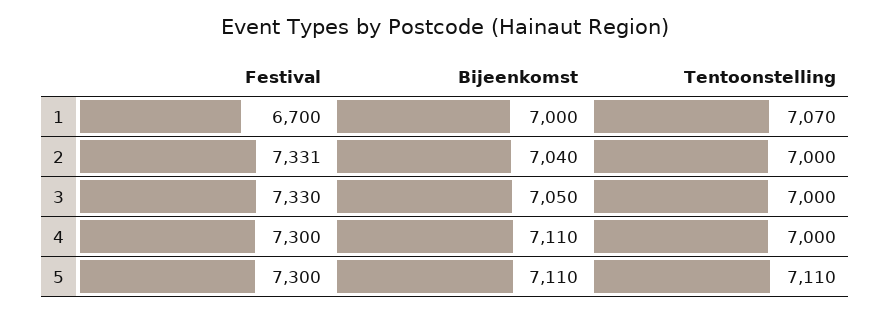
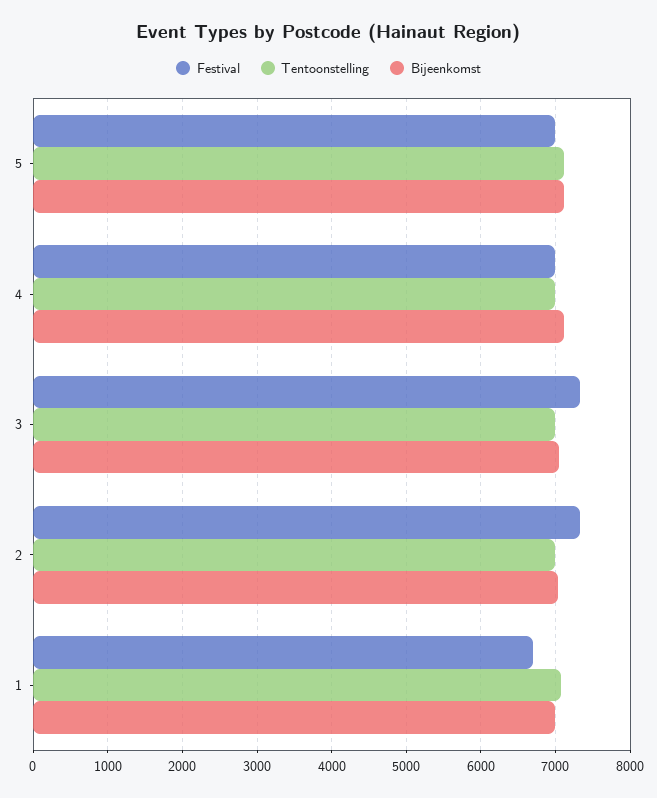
Festival, 4: 7300 -> 7000
Festival, 5: 7300 -> 7000

